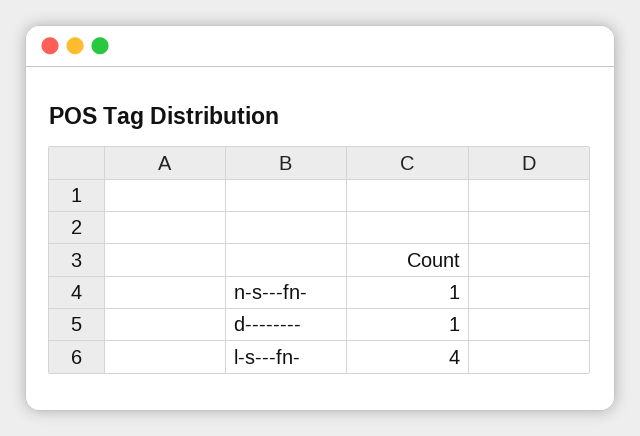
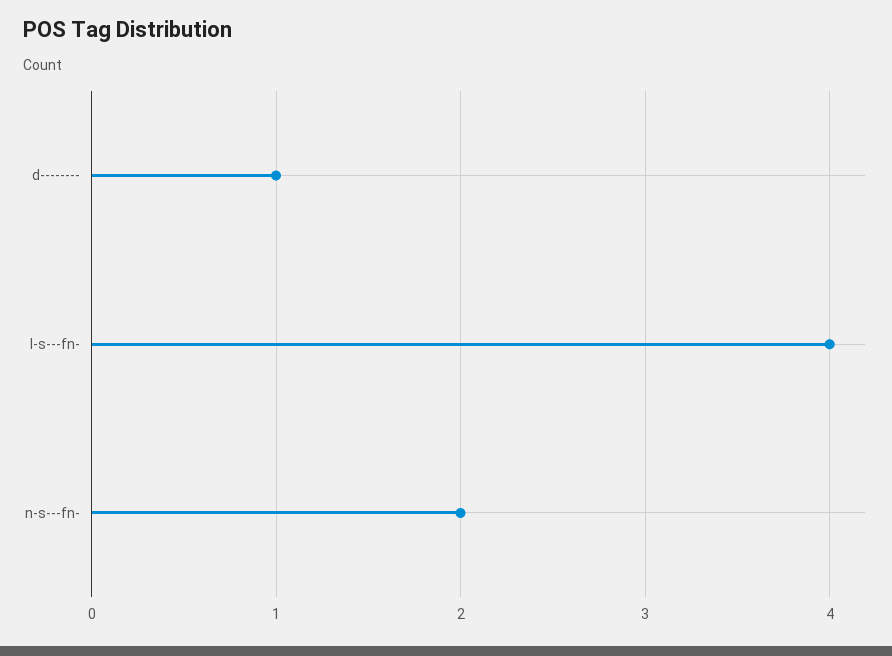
n-s---fn-: 1 -> 2

